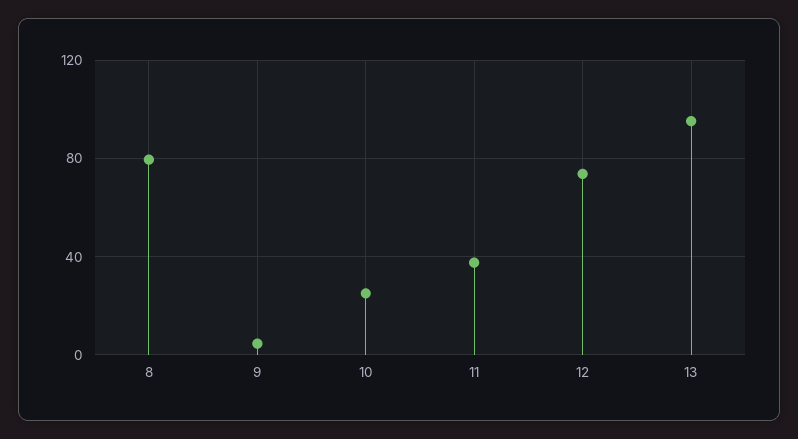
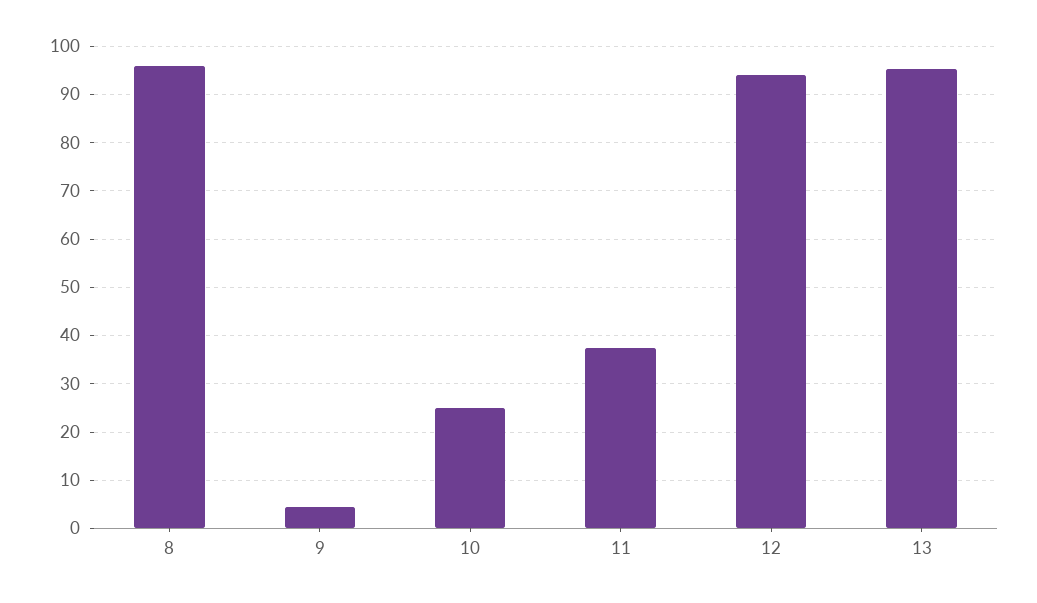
8: 80 -> 96
12: 75 -> 94

